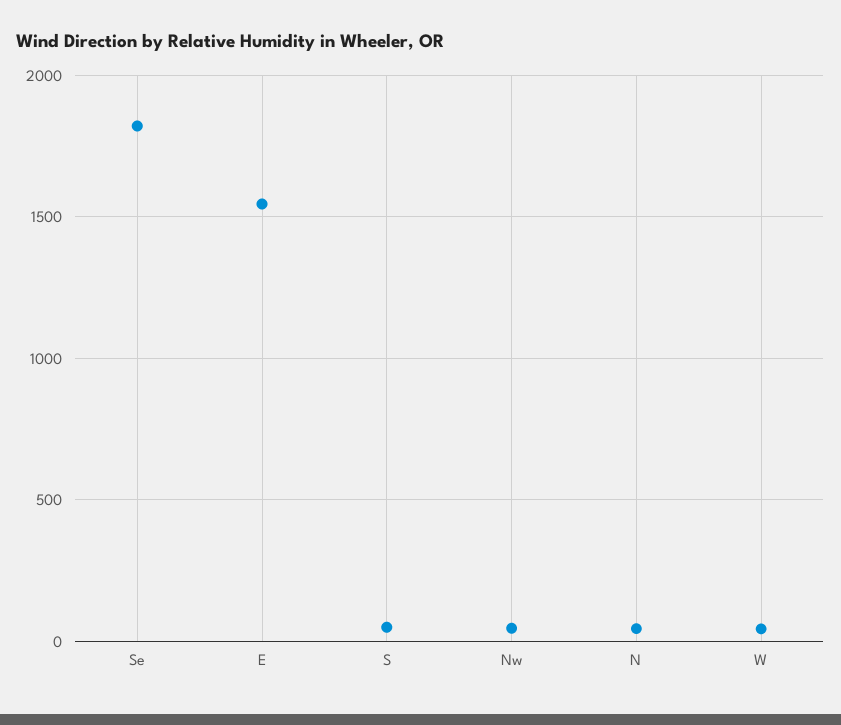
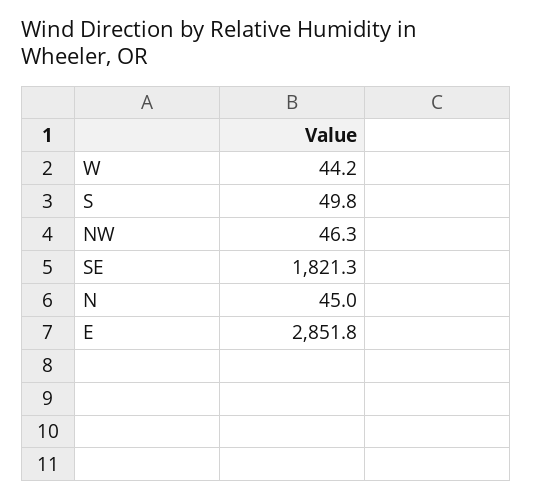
E: 1550 -> 2851.8

